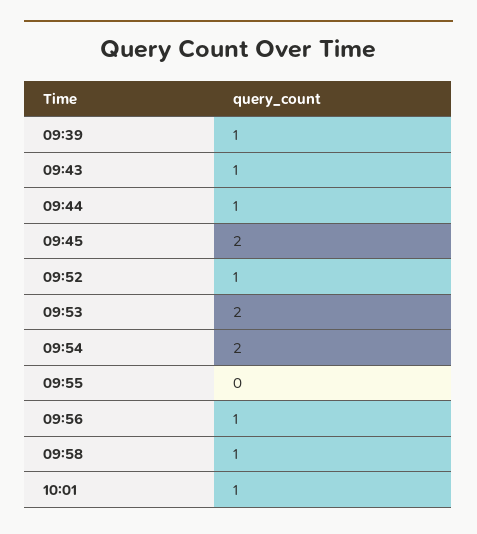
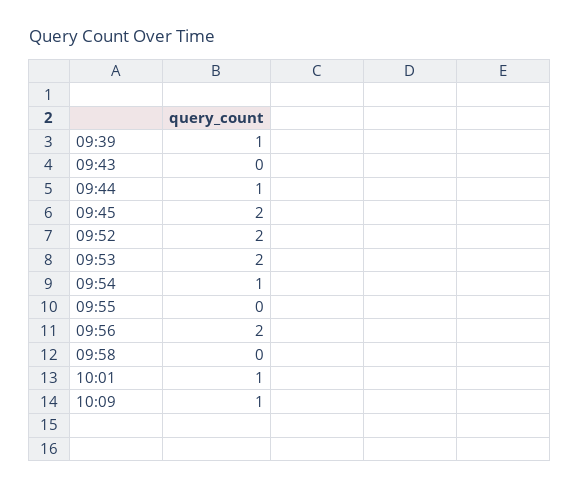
09:43: 1 -> 0
09:52: 1 -> 2
09:54: 2 -> 1
09:56: 1 -> 2
09:58: 1 -> 0
10:09: none -> 1

